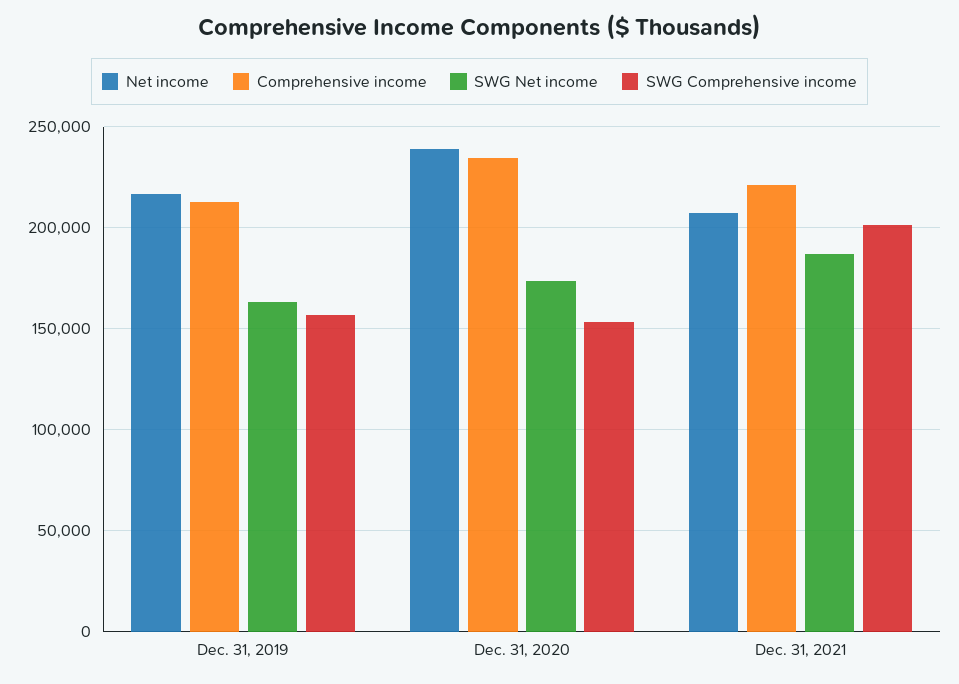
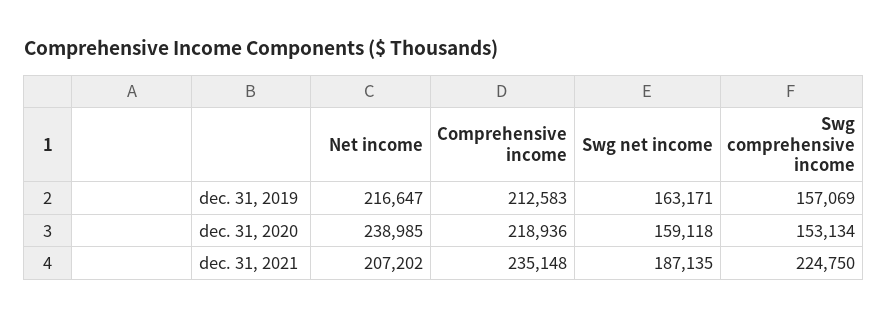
Comprehensive income, Dec. 31, 2020: 235000 -> 218936
SWG Net income, Dec. 31, 2020: 175000 -> 159118
Comprehensive income, Dec. 31, 2021: 220000 -> 235148
SWG Comprehensive income, Dec. 31, 2021: 200000 -> 224750

